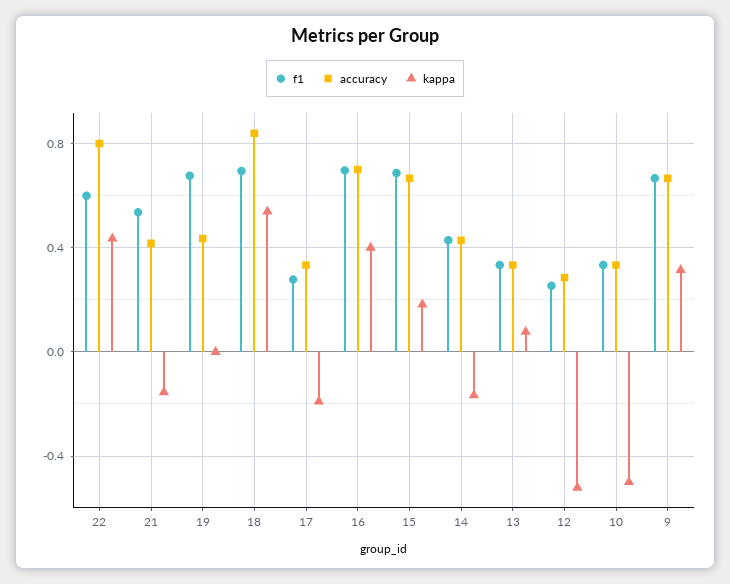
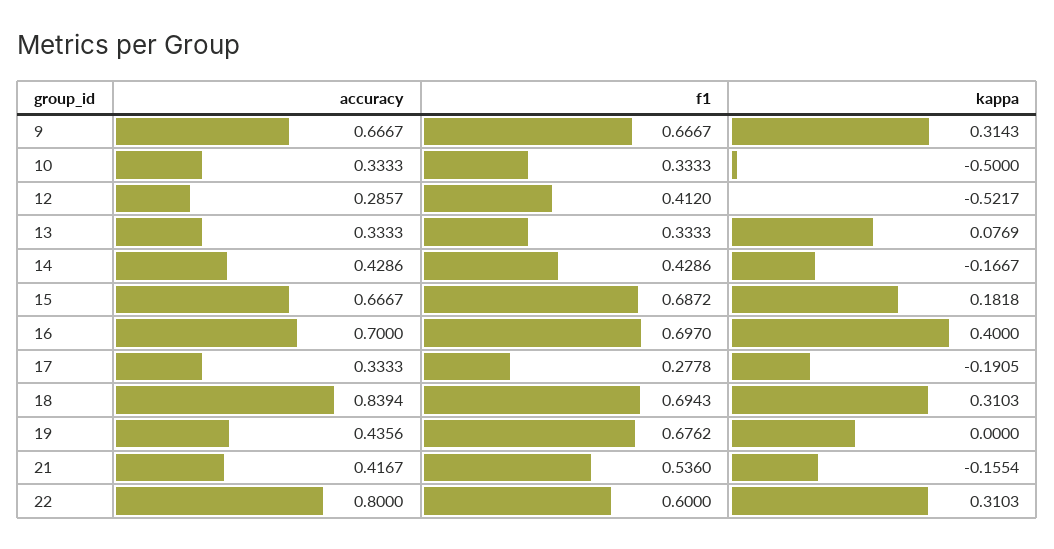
kappa, 22: 0.45 -> 0.3103
kappa, 18: 0.55 -> 0.3103
f1, 12: 0.25 -> 0.412

